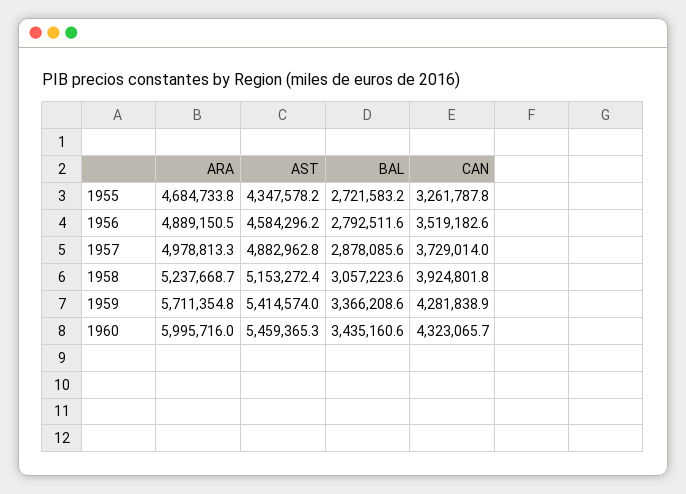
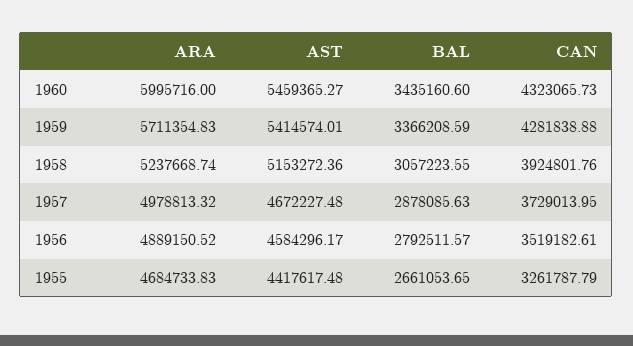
AST, 1955: 4347578.2 -> 4417617.48
BAL, 1955: 2721583.2 -> 2661053.65
AST, 1957: 4882962.8 -> 4672227.48

